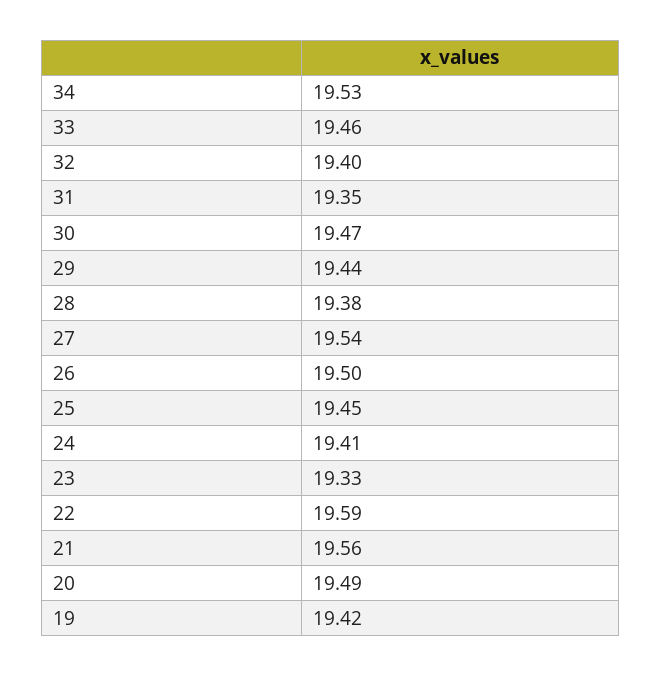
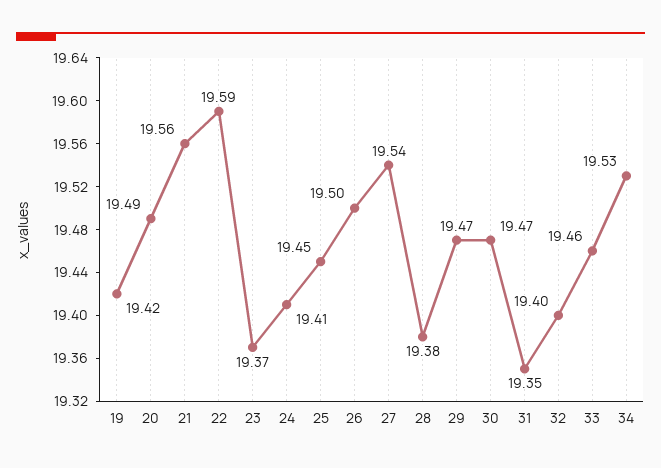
29: 19.44 -> 19.47
23: 19.33 -> 19.37

